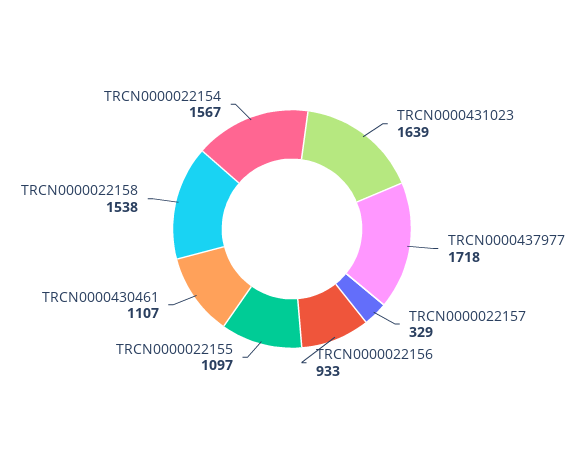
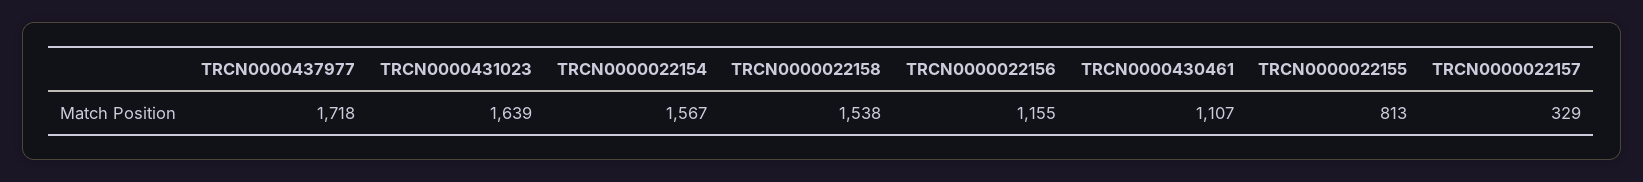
TRCN0000022156: 933 -> 1155
TRCN0000022155: 1097 -> 813

